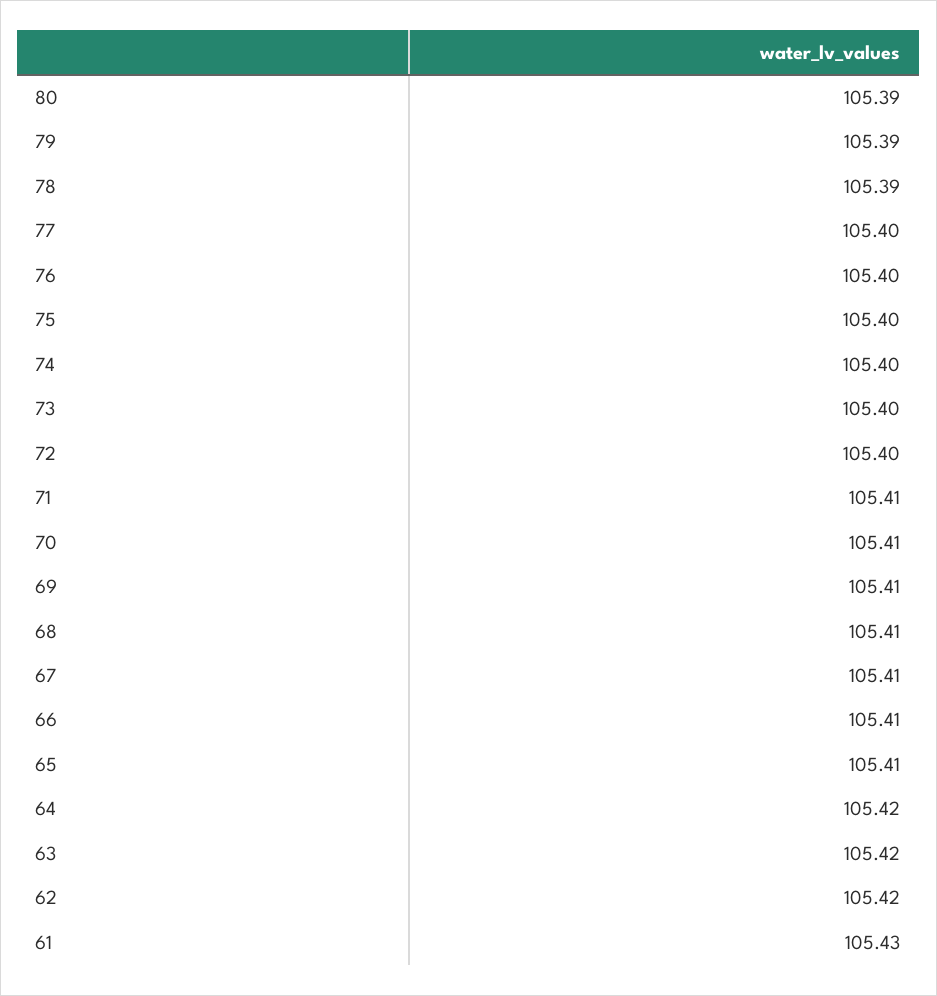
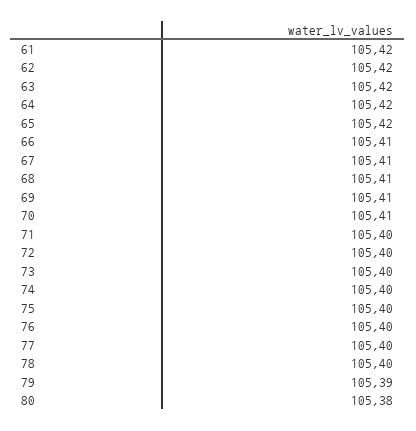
80: 105.39 -> 105.38
78: 105.39 -> 105.4
71: 105.41 -> 105.4
65: 105.41 -> 105.42
61: 105.43 -> 105.42

